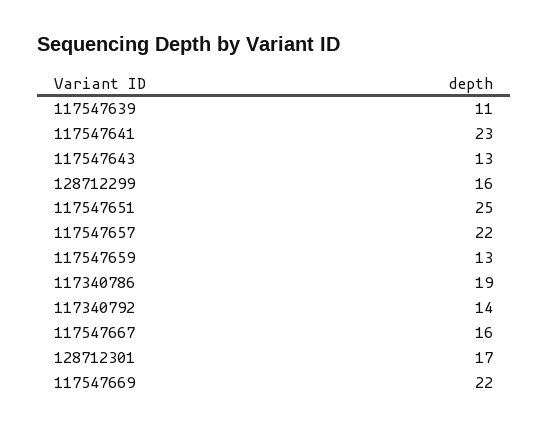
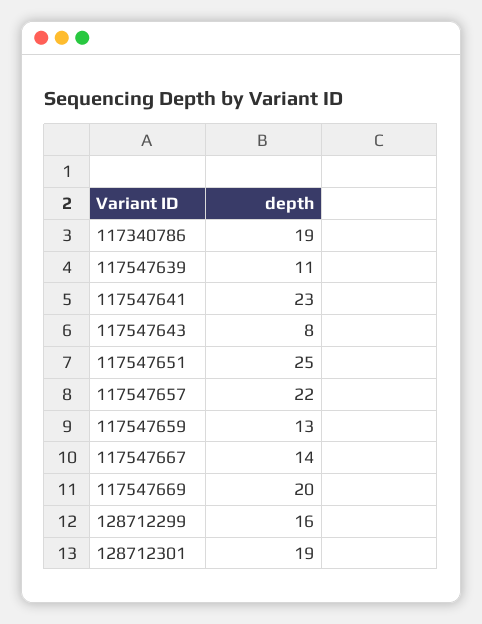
117547643: 13 -> 8
117340792: 14 -> none
117547667: 16 -> 14
128712301: 17 -> 19
117547669: 22 -> 20

